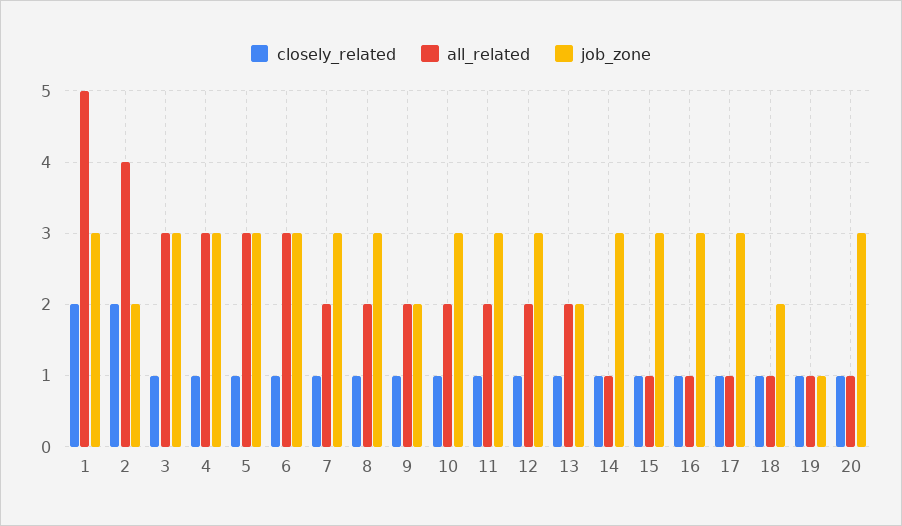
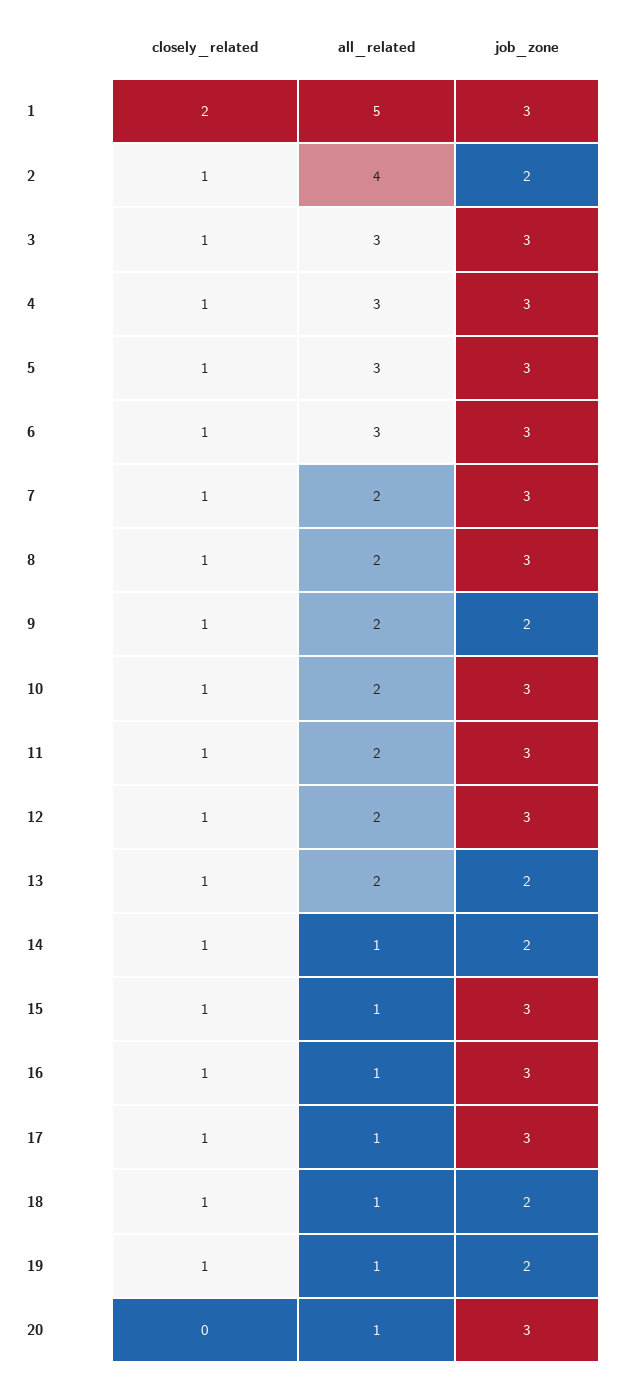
closely_related, 2: 2 -> 1
job_zone, 14: 3 -> 2
job_zone, 19: 1 -> 2
closely_related, 20: 1 -> 0

